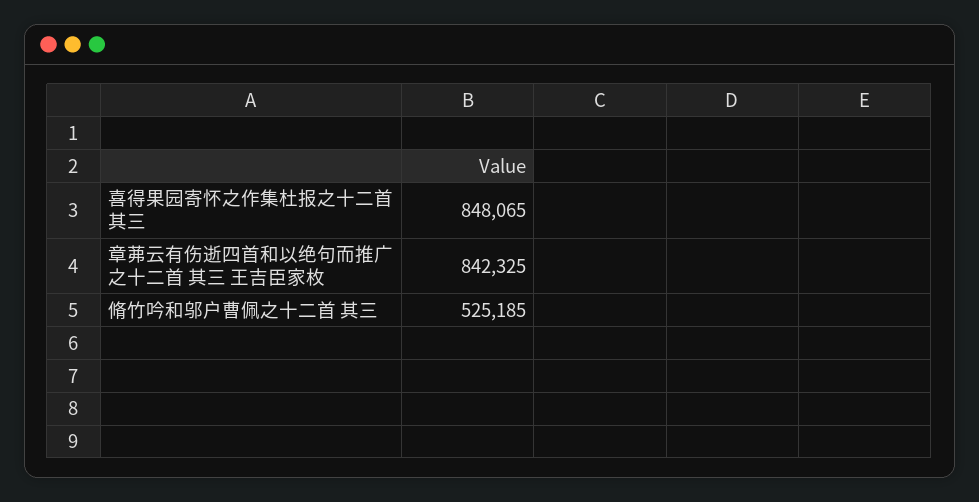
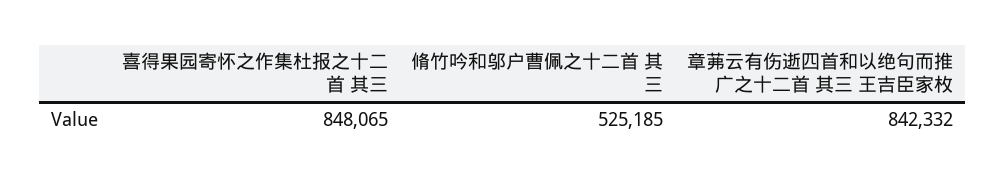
章茀云有伤逝四首和以绝句而推广之十二首 其三 王吉臣家枚: 842325 -> 842332

